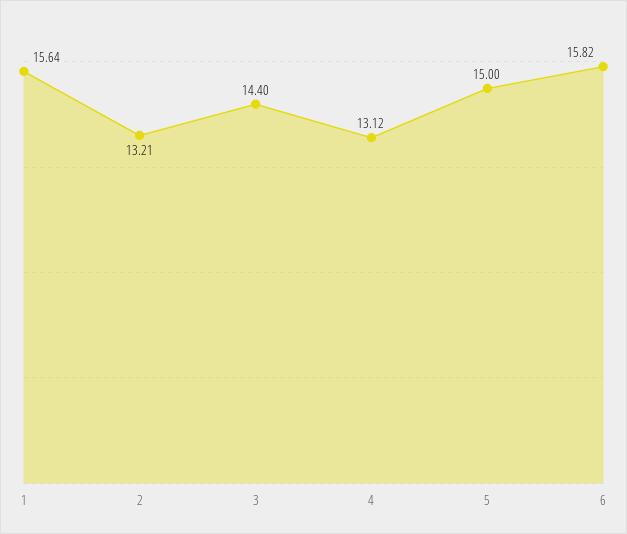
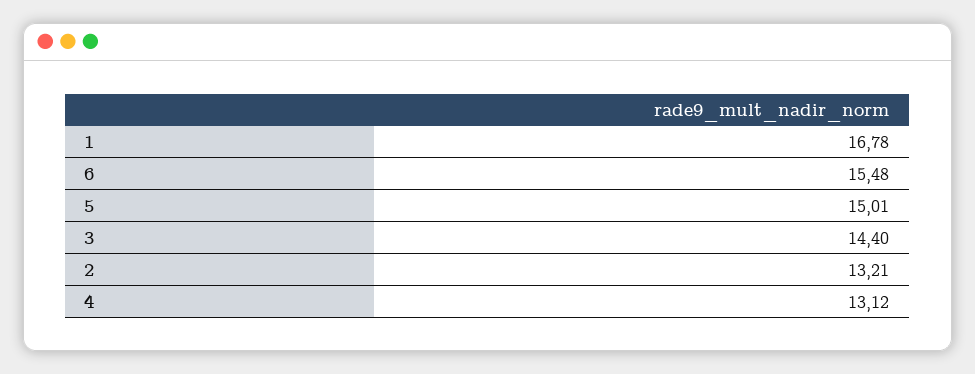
1: 15.64 -> 16.78
5: 15 -> 15.01
6: 15.82 -> 15.48

